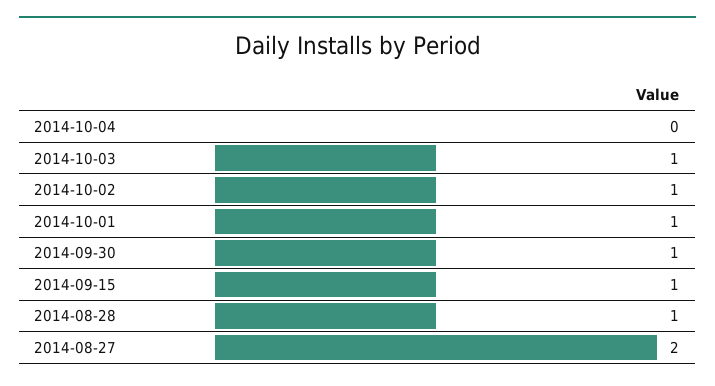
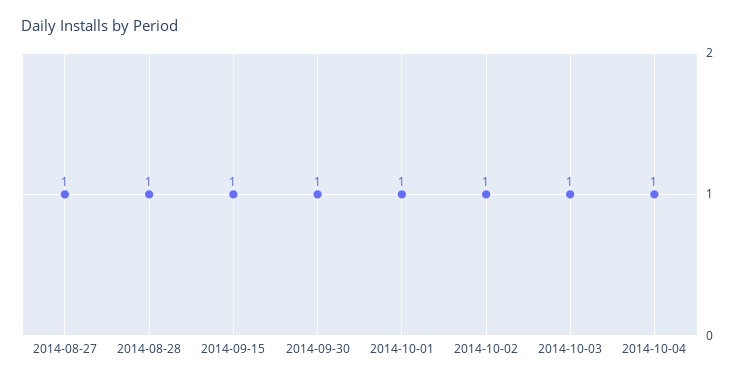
2014-10-04: 0 -> 1
2014-08-27: 2 -> 1

